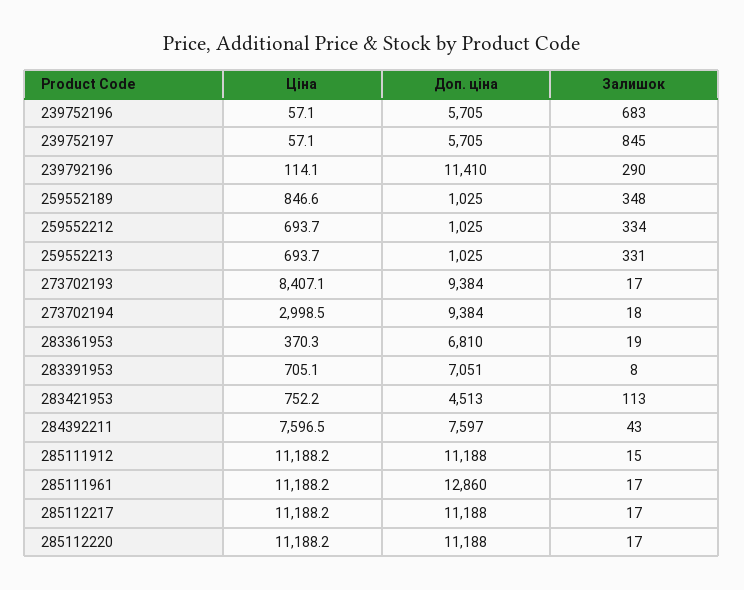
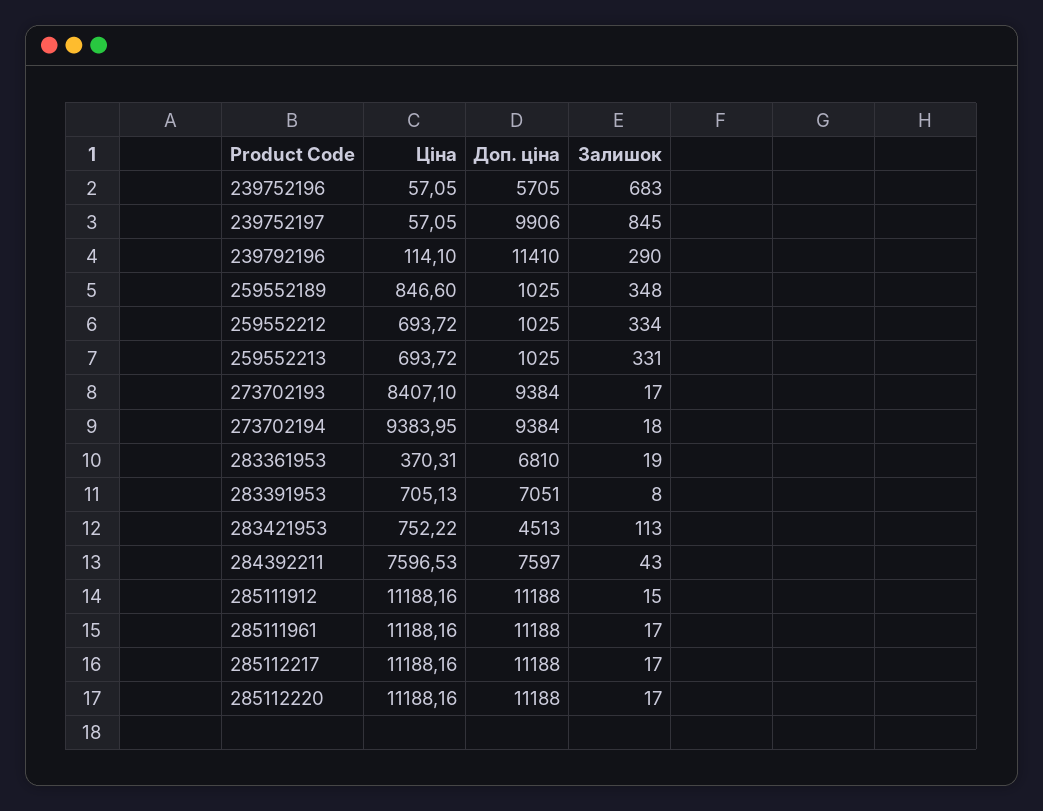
Доп. ціна, 239752197: 5705 -> 9906
Ціна, 273702194: 2998.5 -> 9383.95
Доп. ціна, 285111961: 12860 -> 11188

